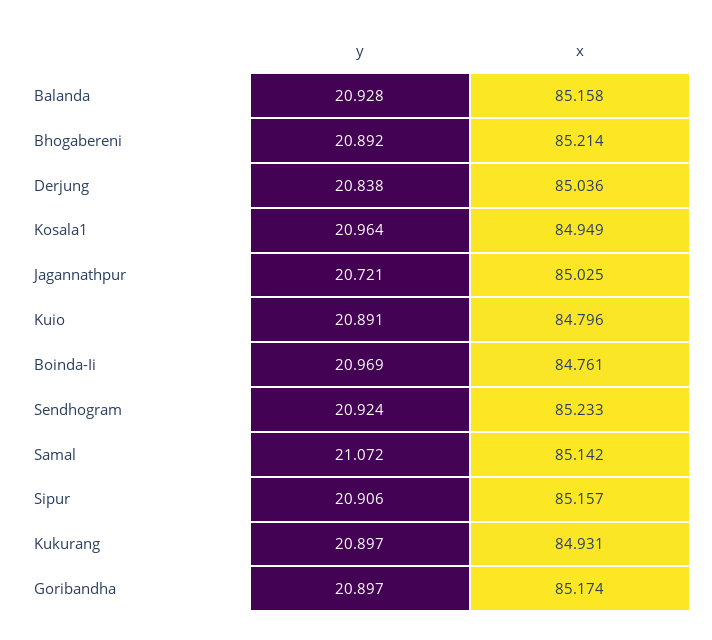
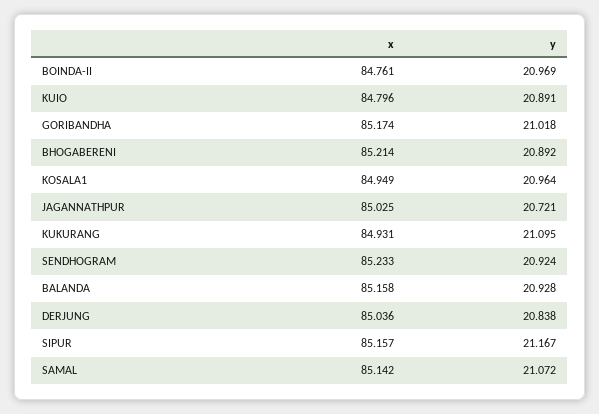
y, Sipur: 20.906 -> 21.167
y, Kukurang: 20.897 -> 21.095
y, Goribandha: 20.897 -> 21.018

